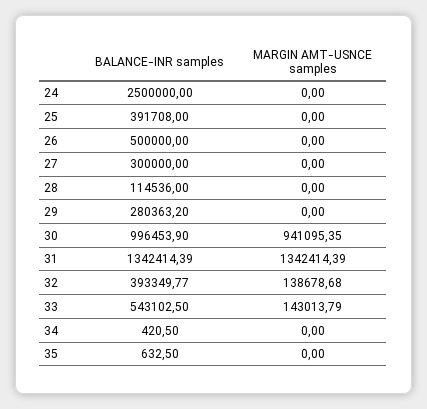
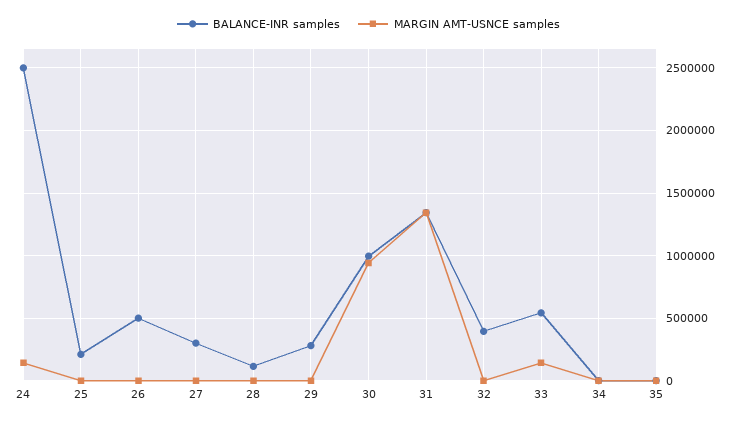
MARGIN AMT-USNCE samples, 24: 0 -> 150000
BALANCE-INR samples, 25: 391708 -> 200000
MARGIN AMT-USNCE samples, 32: 138678.68 -> 0

